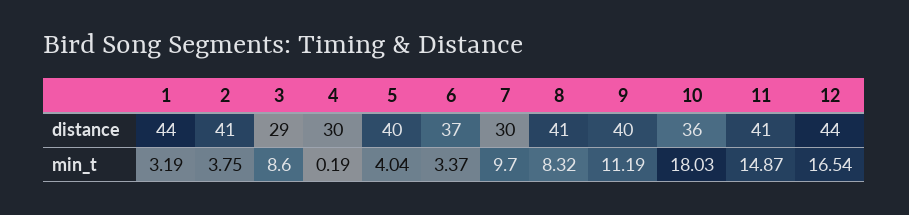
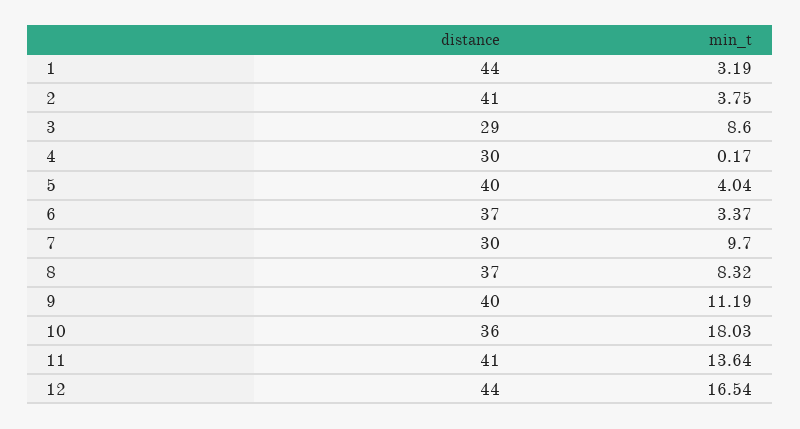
8, distance: 41 -> 37
4, min_t: 0.19 -> 0.17
11, min_t: 14.87 -> 13.64

